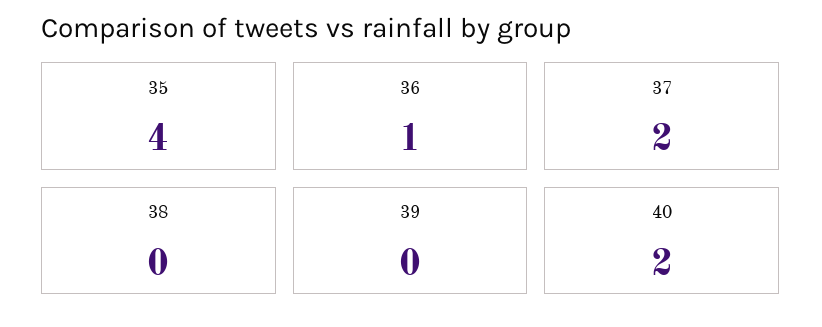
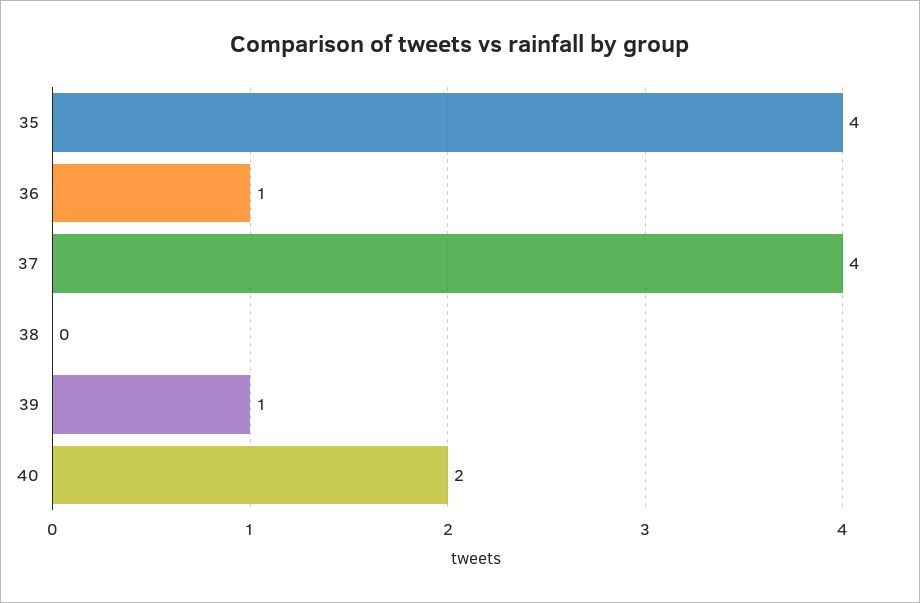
37: 2 -> 4
39: 0 -> 1

